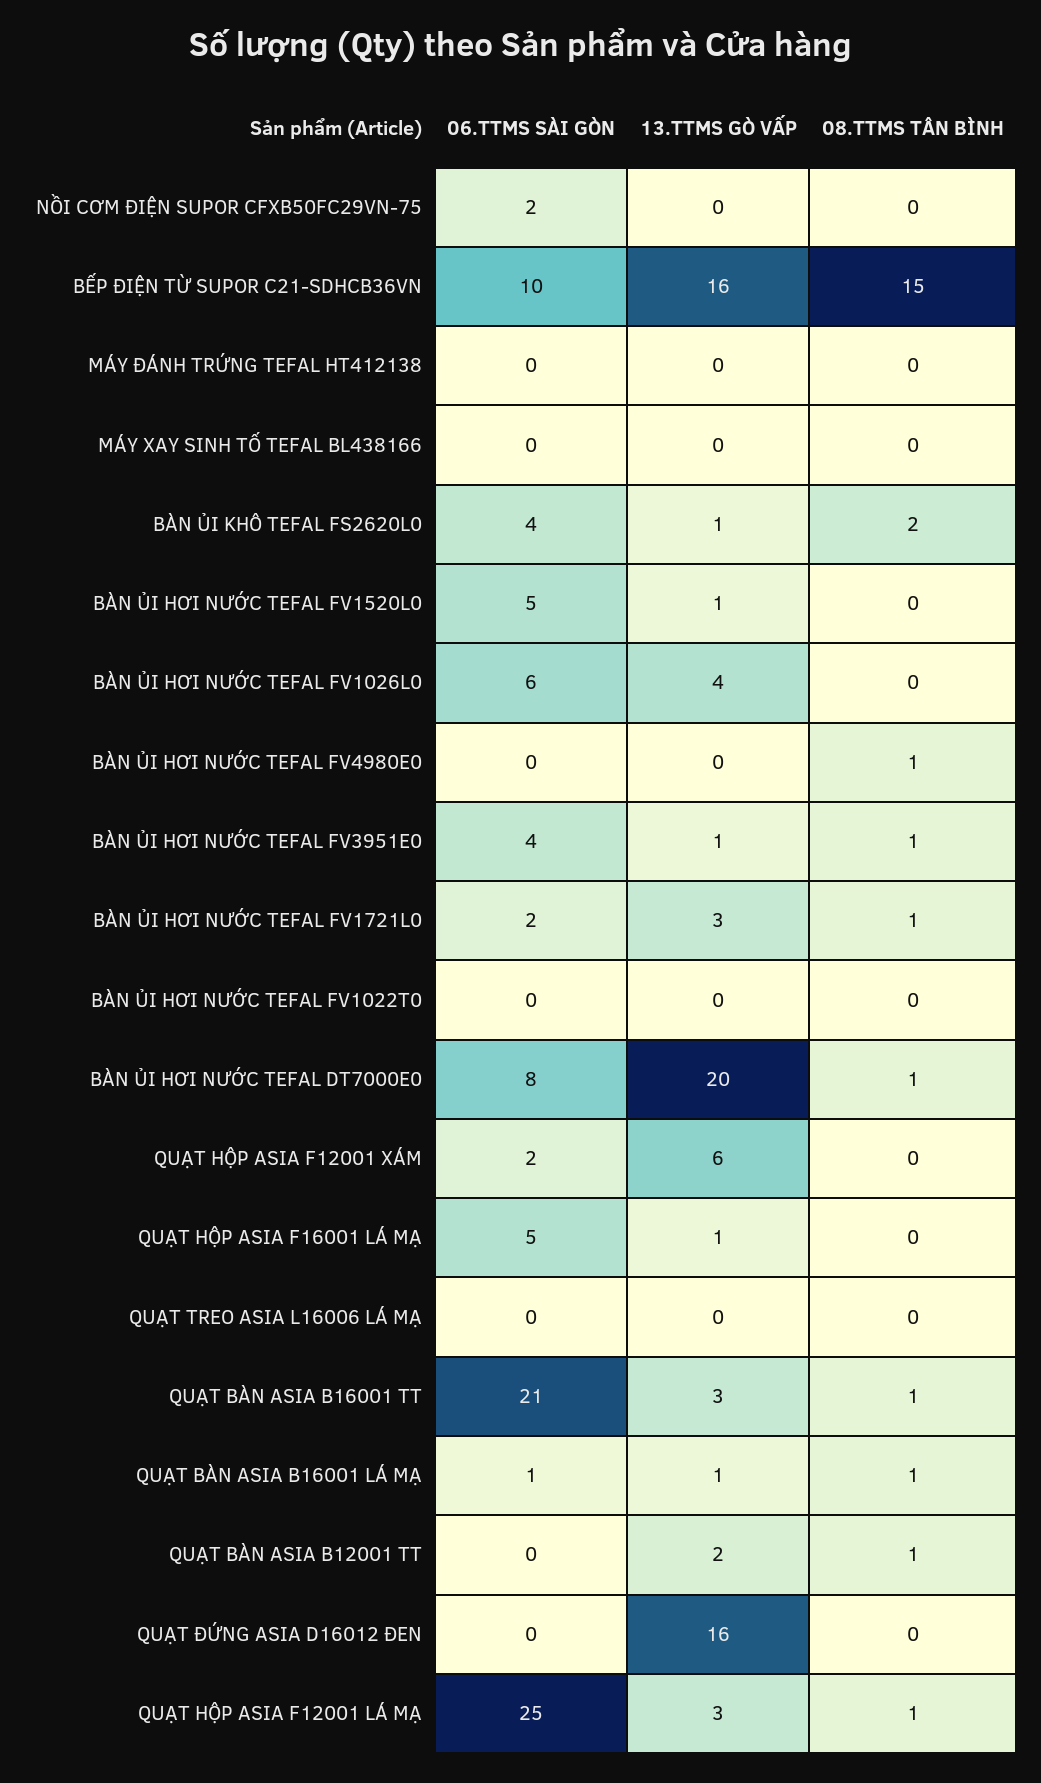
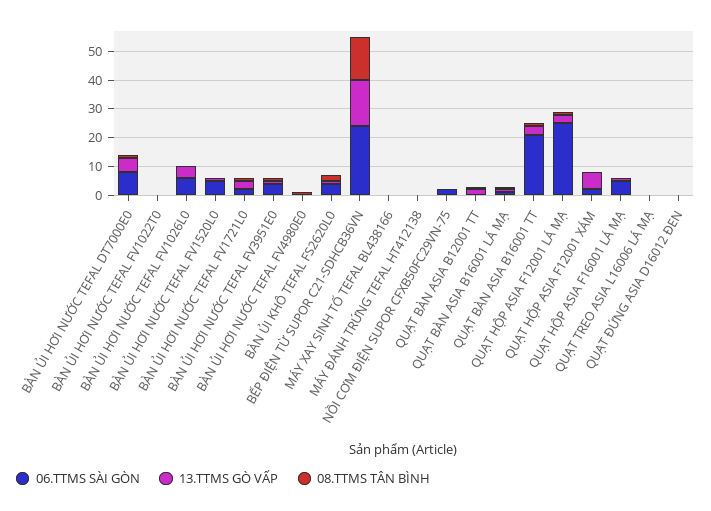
06.TTMS SÀI GÒN, BẾP ĐIỆN TỪ SUPOR C21-SDHCB36VN: 10 -> 25
13.TTMS GÒ VẤP, BÀN ỦI HƠI NƯỚC TEFAL DT7000E0: 20 -> 5
13.TTMS GÒ VẤP, QUẠT ĐỨNG ASIA D16012 ĐEN: 16 -> 0

